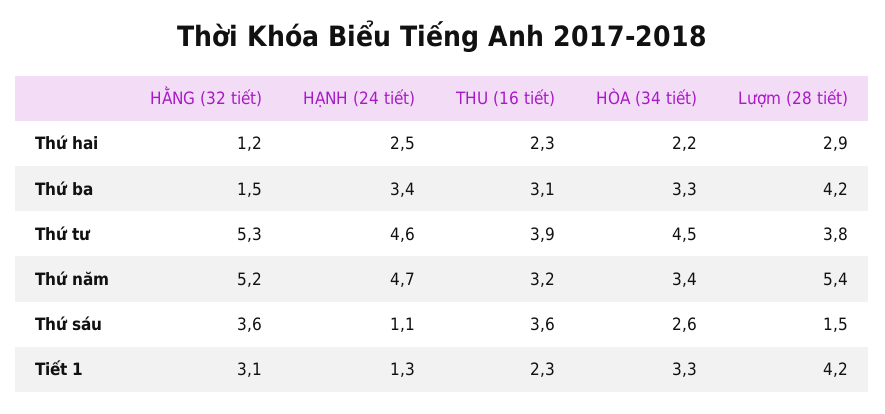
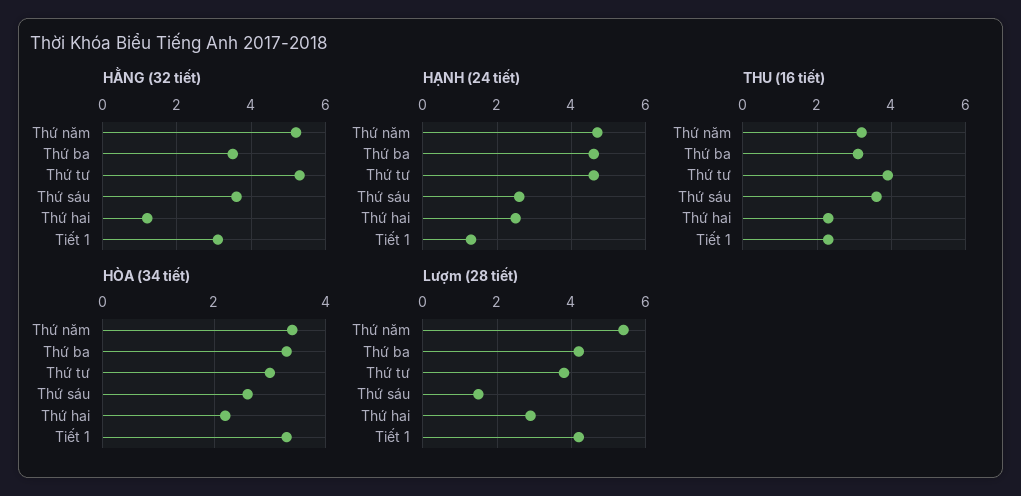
HẰNG (32 tiết), Thứ ba: 1.5 -> 3.5
HẠNH (24 tiết), Thứ ba: 3.4 -> 4.5
HÒA (34 tiết), Thứ tư: 4.5 -> 3
HẠNH (24 tiết), Thứ sáu: 1.1 -> 2.5

